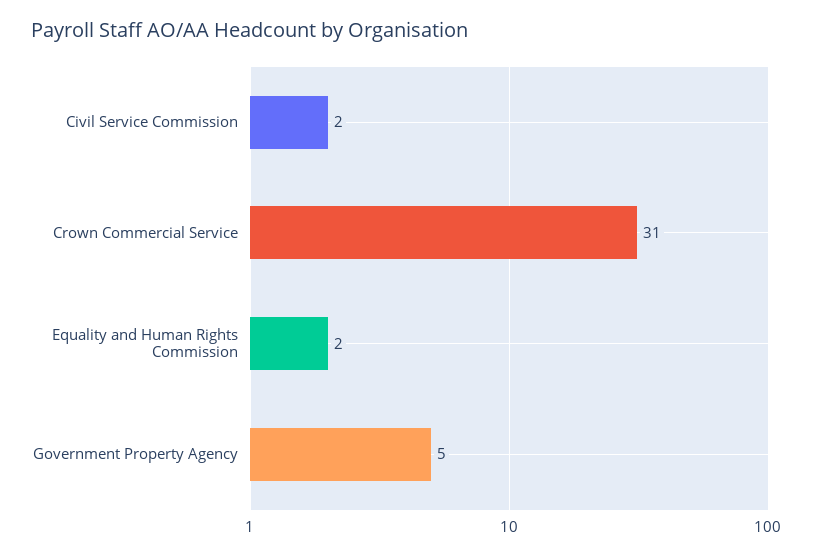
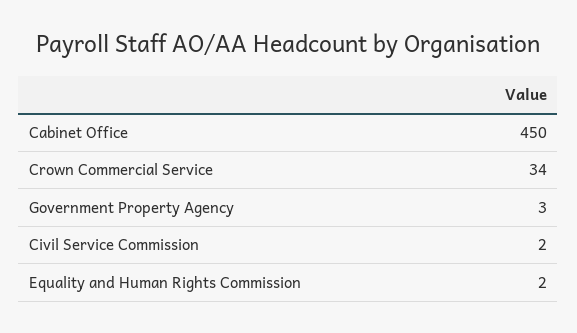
Crown Commercial Service: 31 -> 34
Government Property Agency: 5 -> 3
Cabinet Office: none -> 450

